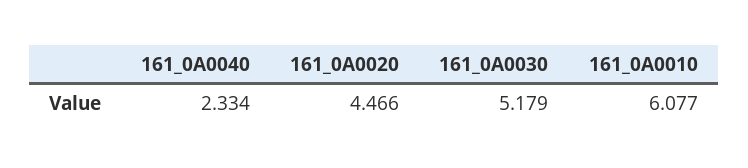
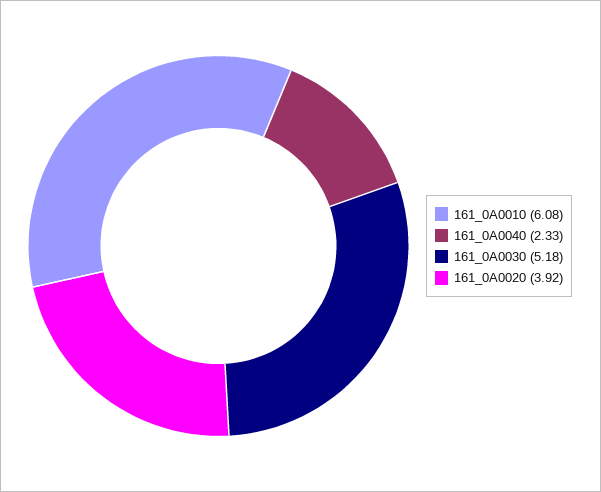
161_0A0020: 4.466 -> 3.92

